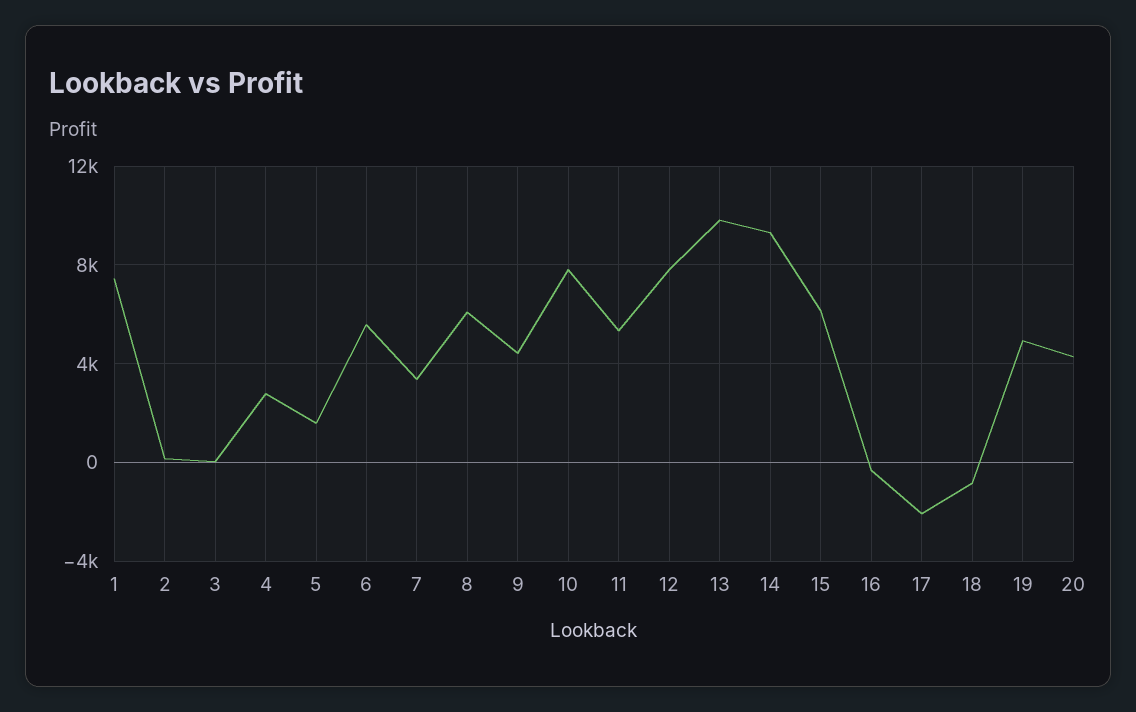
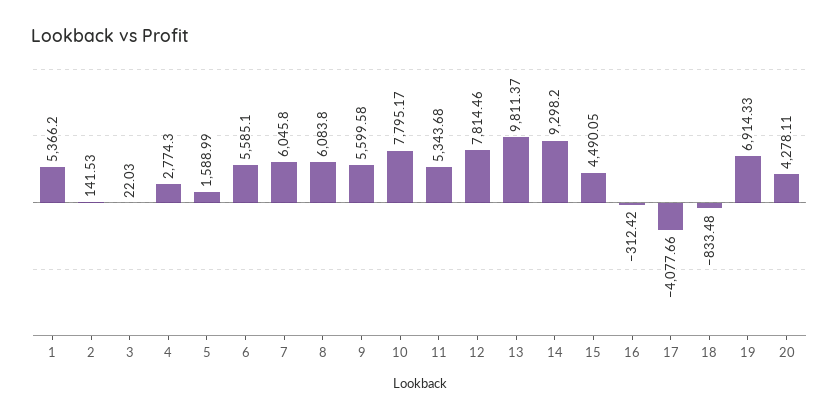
1: 7500 -> 5366.2
7: 3500 -> 6045.8
9: 4500 -> 5599.58
15: 6000 -> 4490.05
17: -2000 -> -4077.66
19: 5000 -> 6914.33

